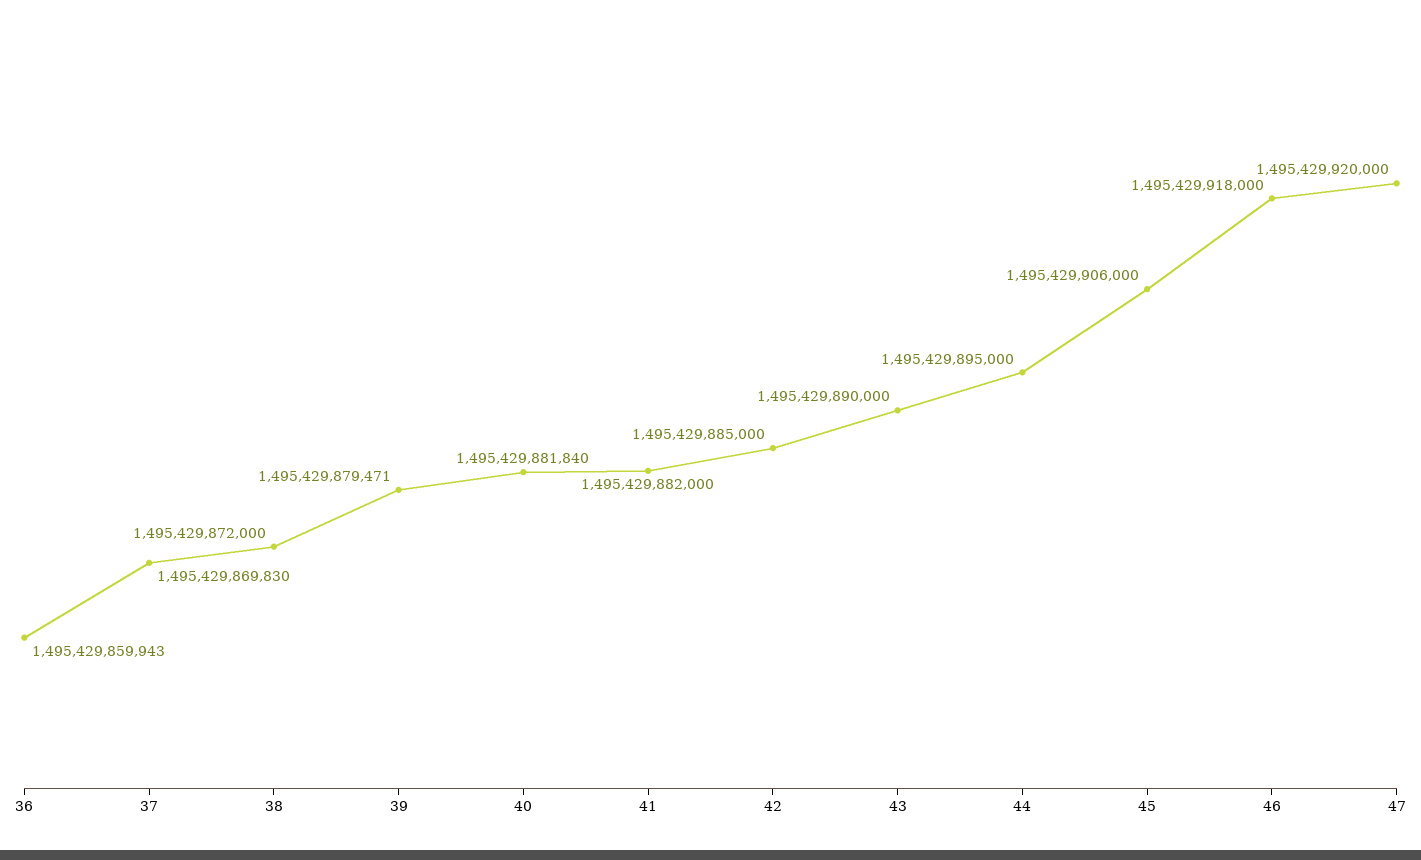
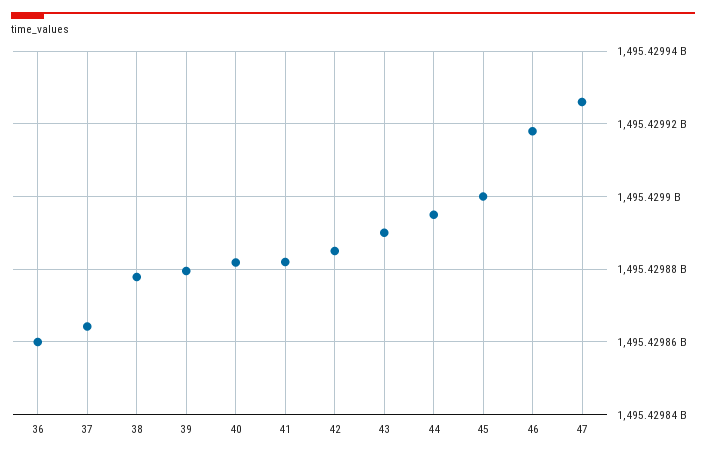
37: 1495429869830 -> 1495429864000
38: 1495429872000 -> 1495429878000
45: 1495429906000 -> 1495429900000
47: 1495429920000 -> 1495429926000

